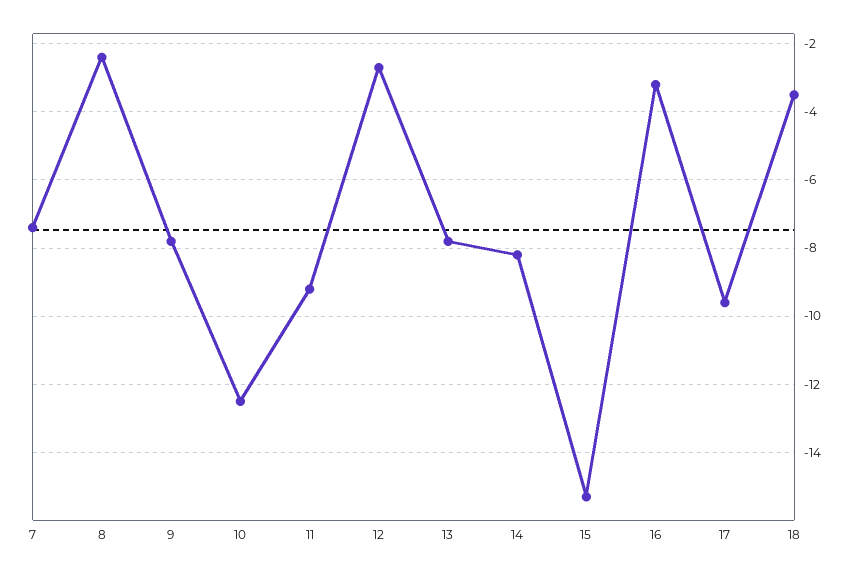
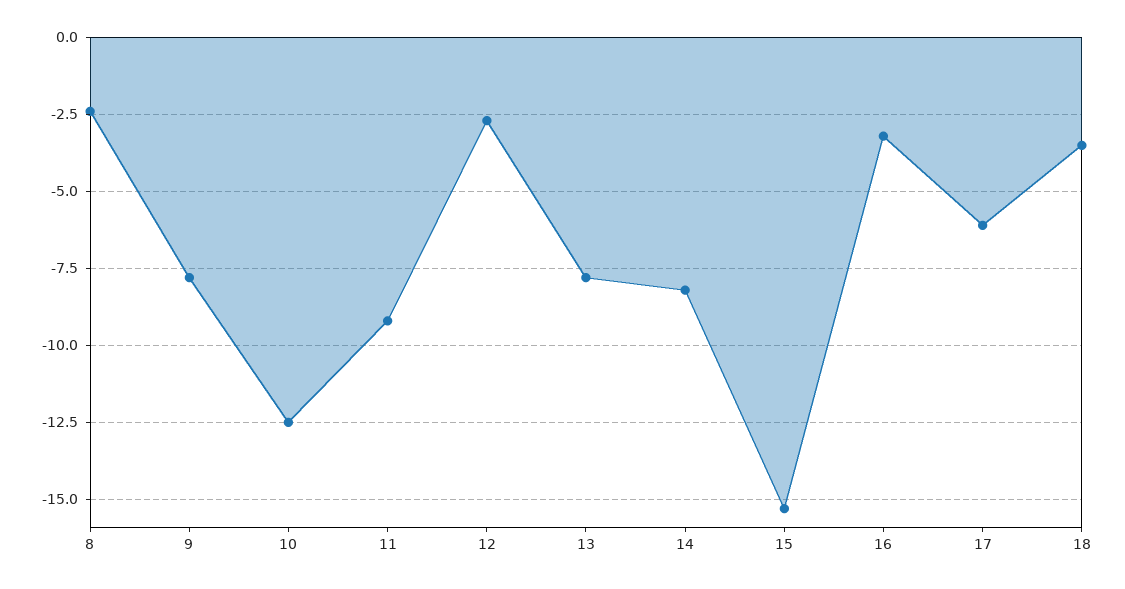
7: -7.5 -> none
17: -9.5 -> -6

